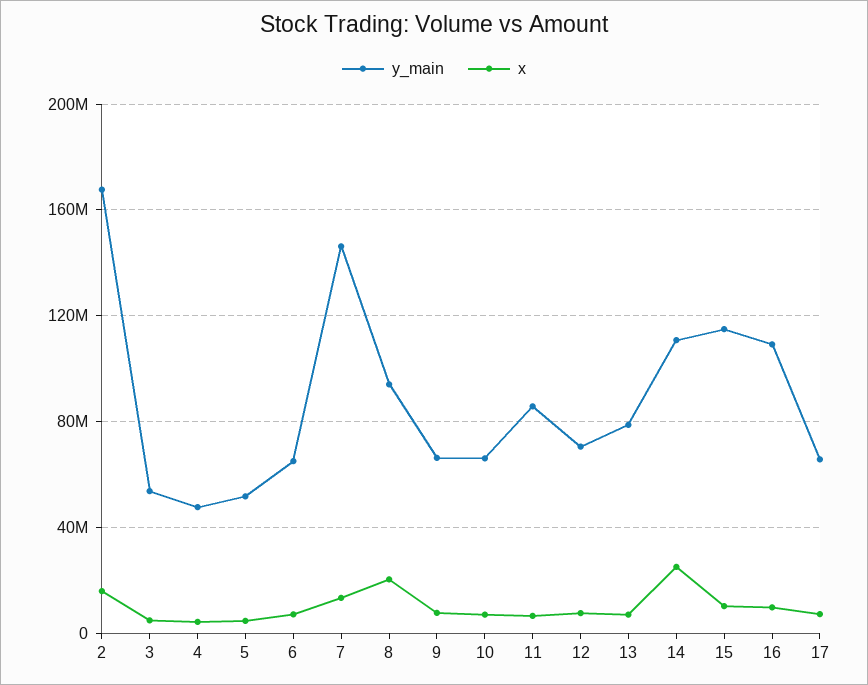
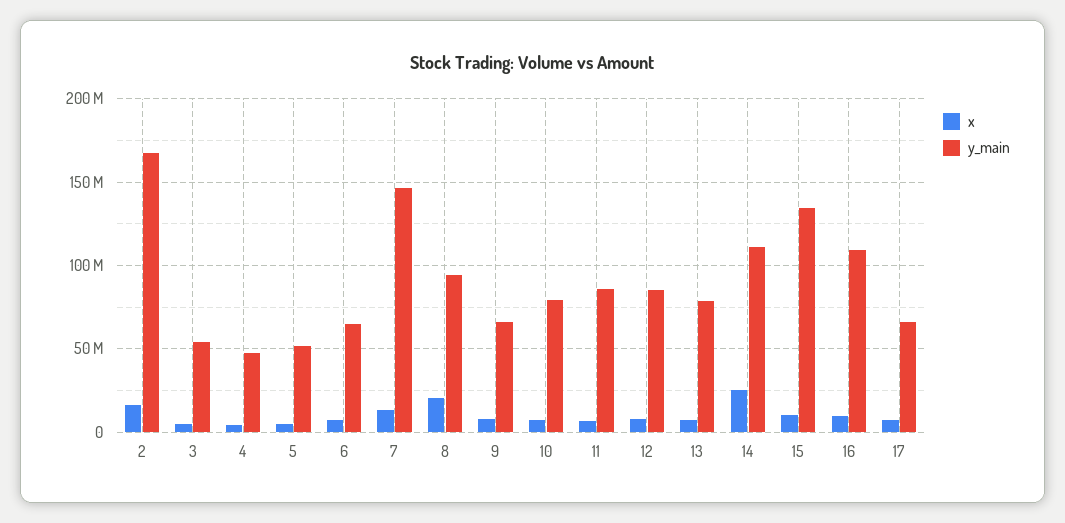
y_main, 10: 65000000 -> 80000000
y_main, 12: 70000000 -> 85000000
y_main, 15: 115000000 -> 135000000

